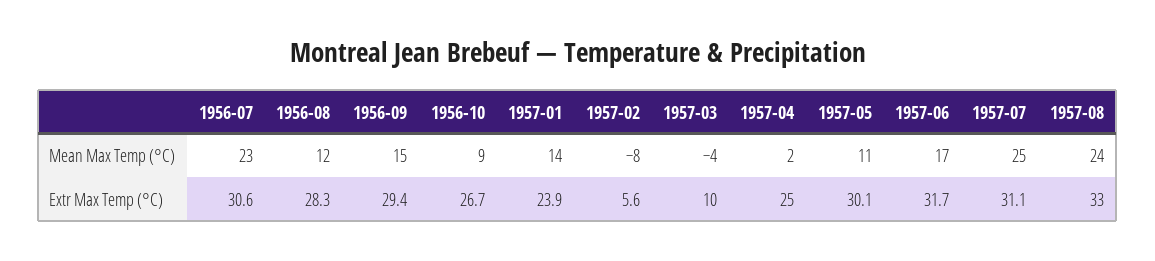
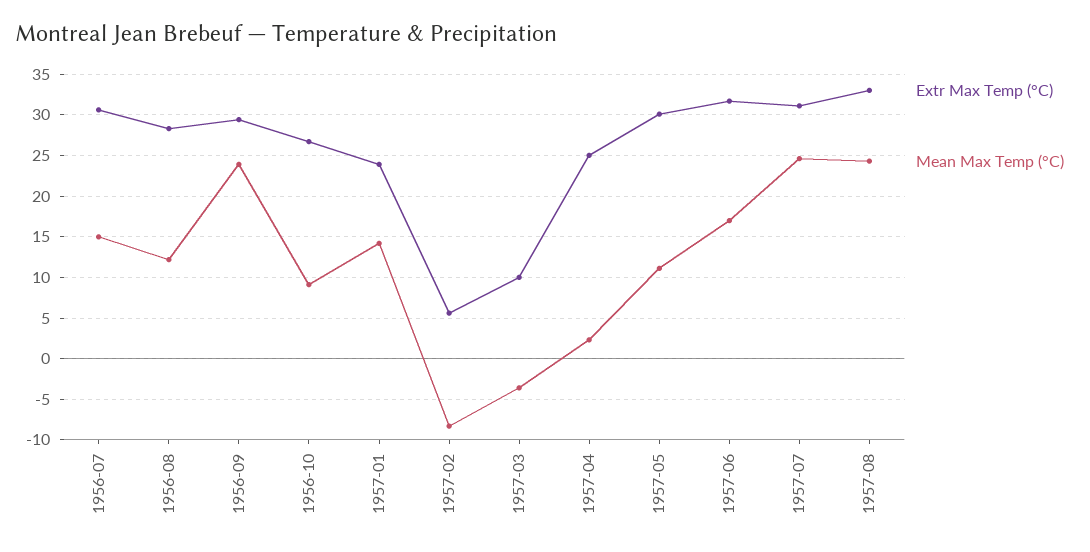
Mean Max Temp (°C), 1956-07: 23 -> 15
Mean Max Temp (°C), 1956-09: 15 -> 24

